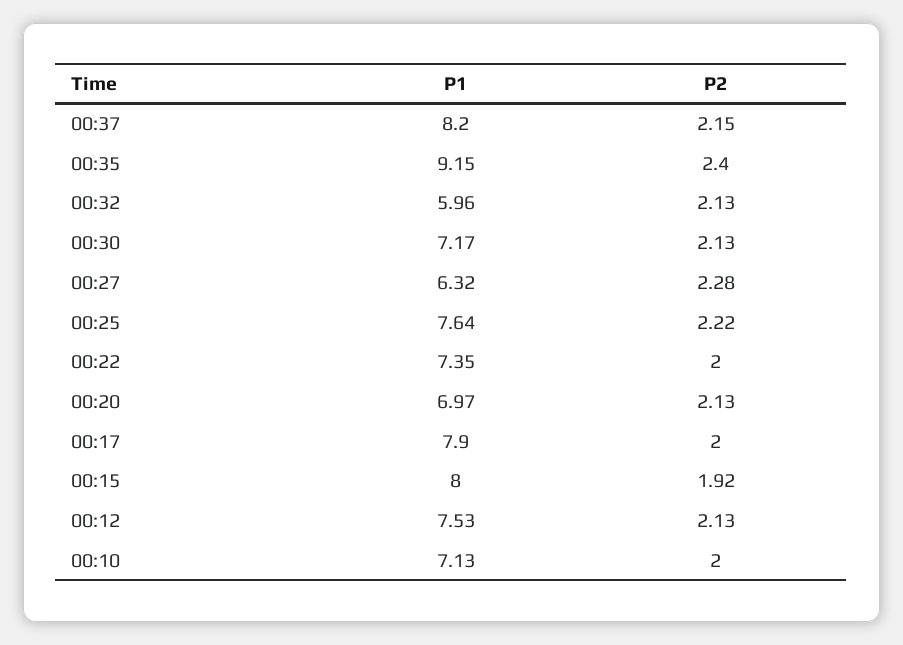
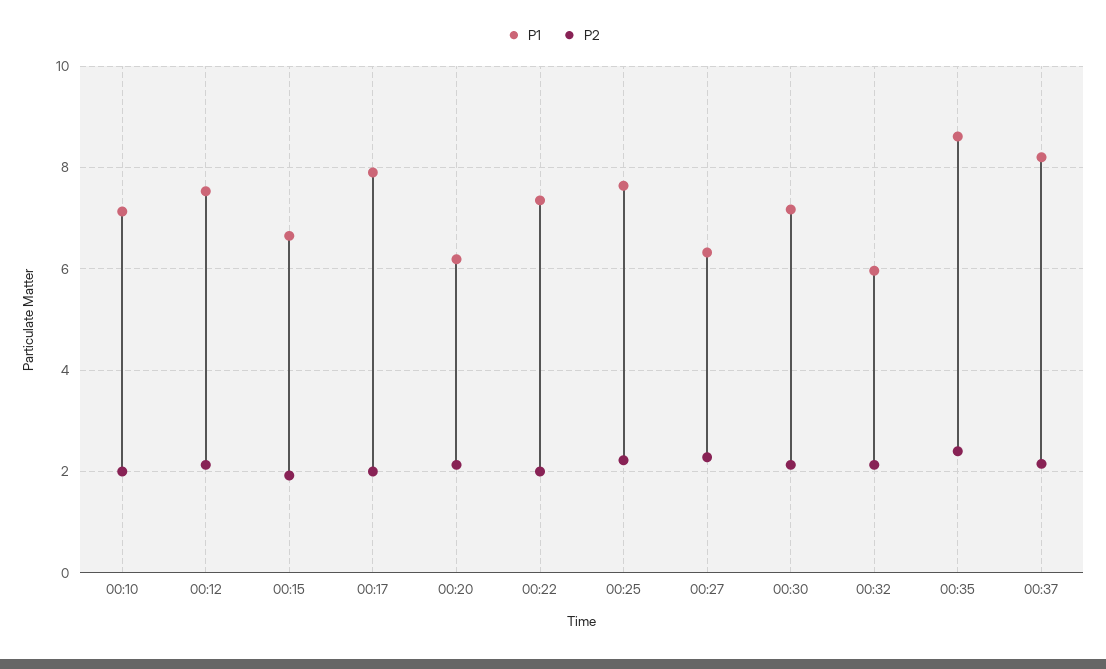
P1, 00:35: 9.15 -> 8.6
P1, 00:20: 6.97 -> 6.2
P1, 00:15: 8 -> 6.6

